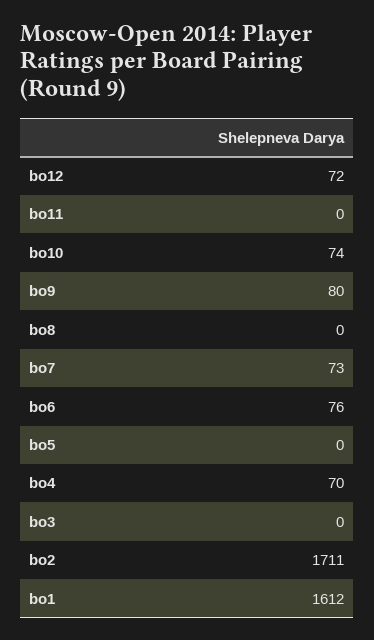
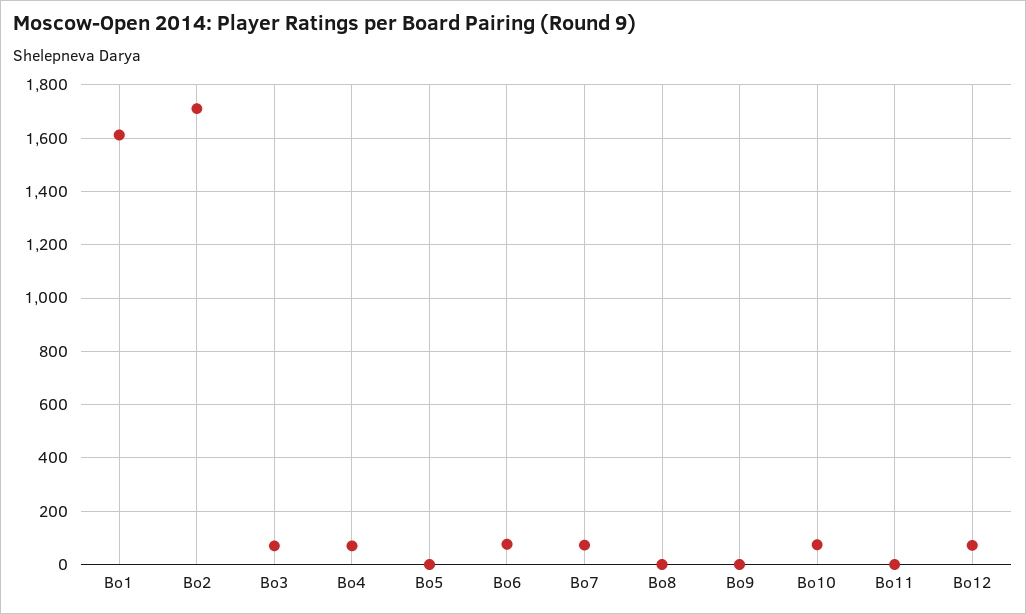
bo9: 80 -> 0
bo3: 0 -> 75

